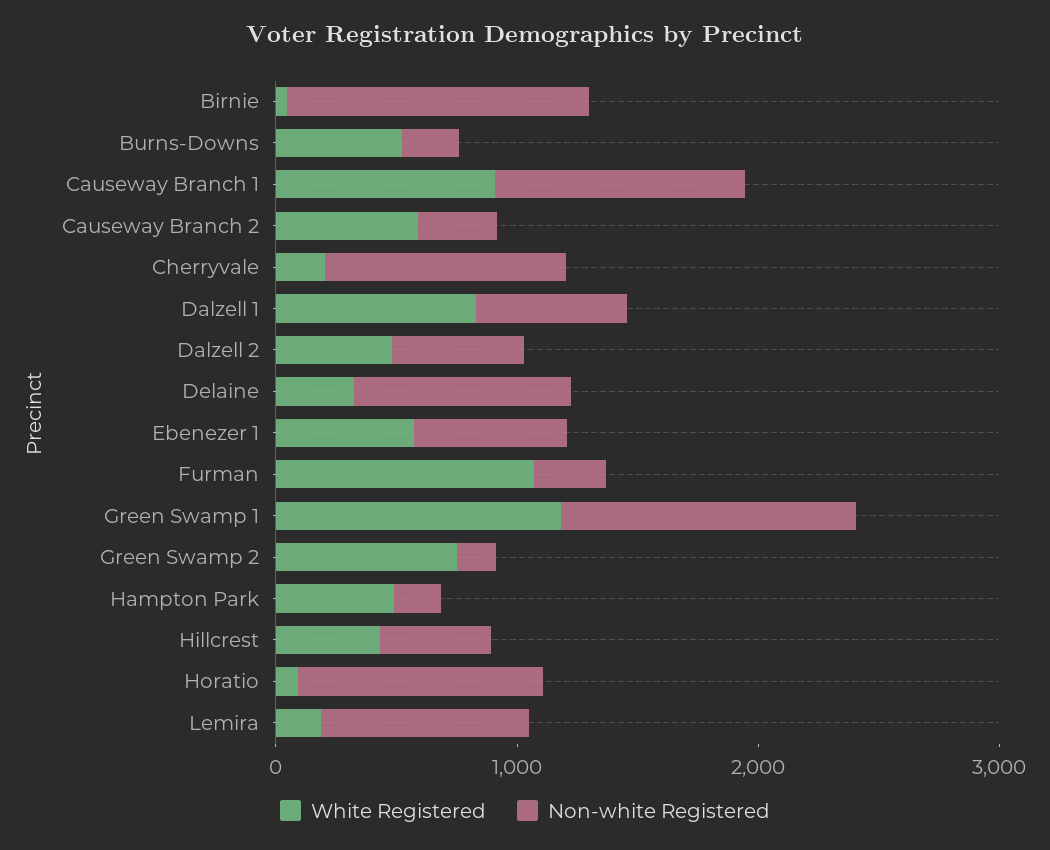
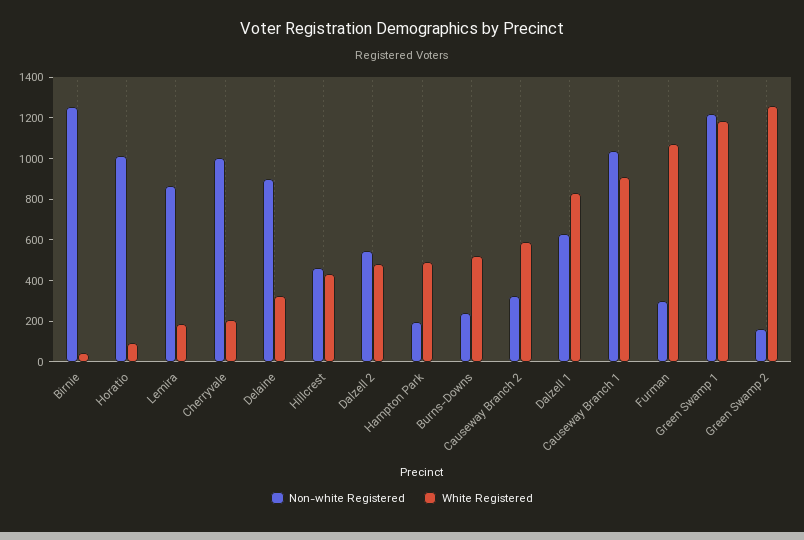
White Registered, Ebenezer 1: 600 -> none
Non-white Registered, Ebenezer 1: 600 -> none
White Registered, Green Swamp 2: 800 -> 1250

